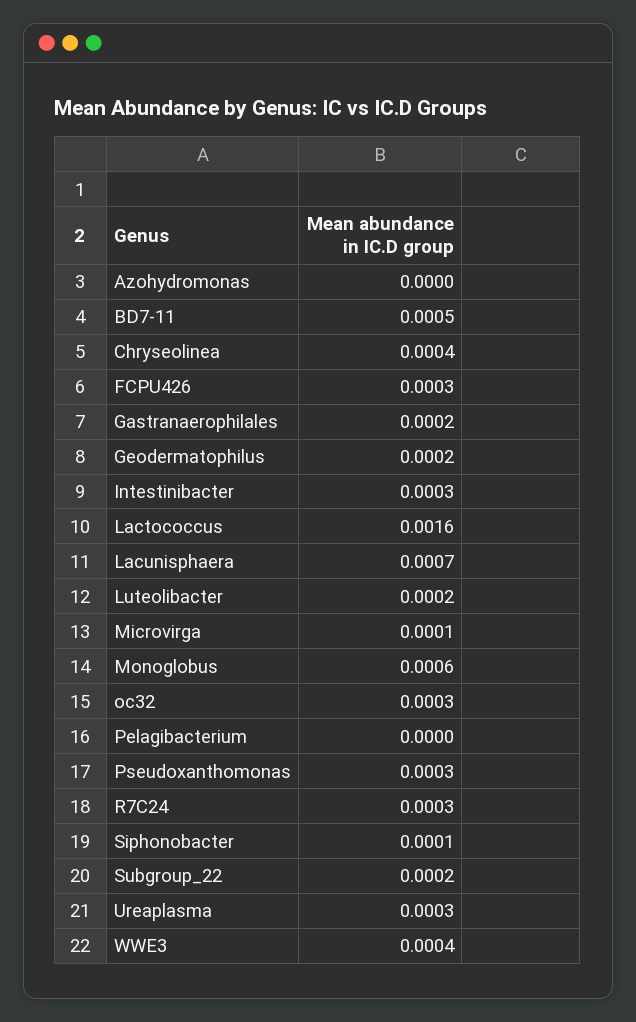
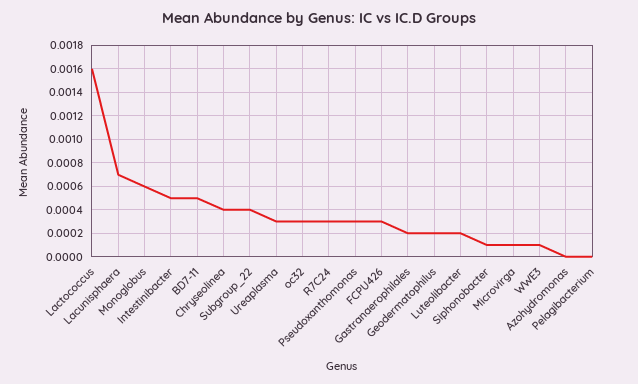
Intestinibacter: 0.0003 -> 0.0005
Subgroup_22: 0.0002 -> 0.0004
WWE3: 0.0004 -> 0.0001

